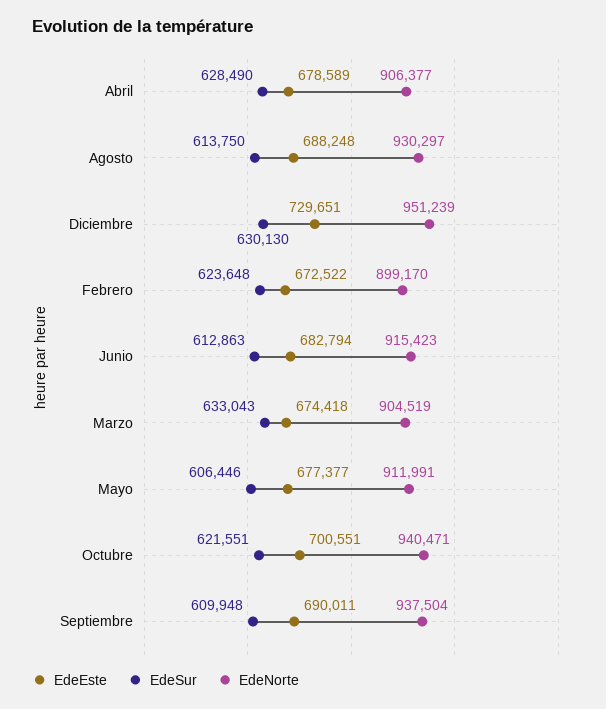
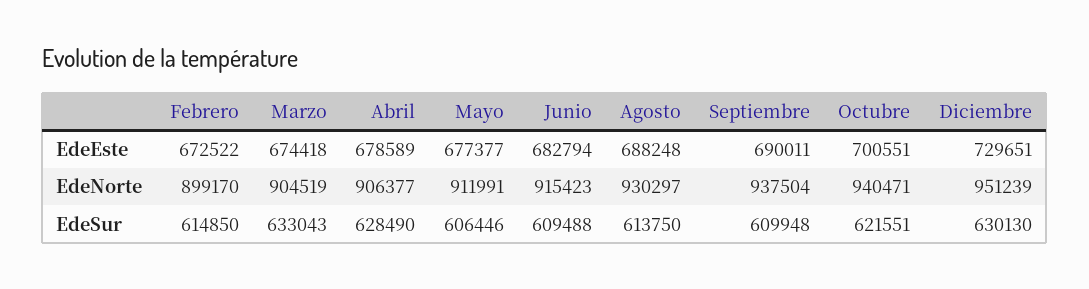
EdeSur, Febrero: 623648 -> 614850
EdeSur, Junio: 612863 -> 609488

